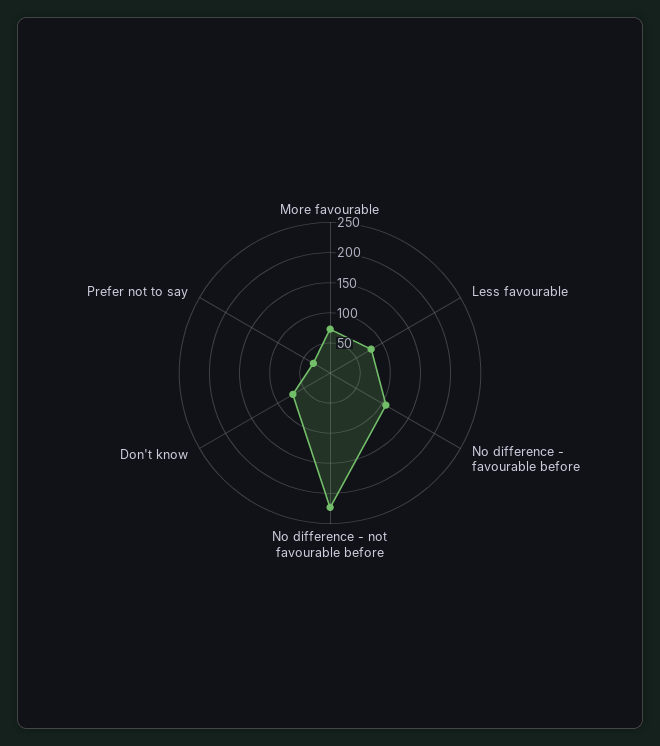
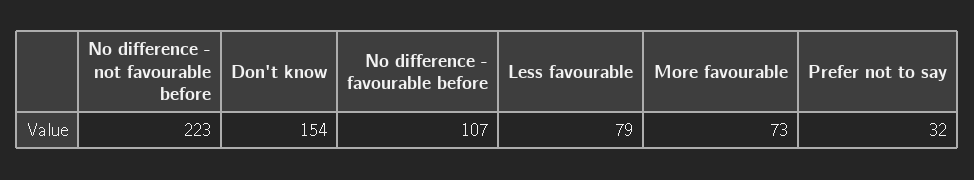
Don't know: 75 -> 154

